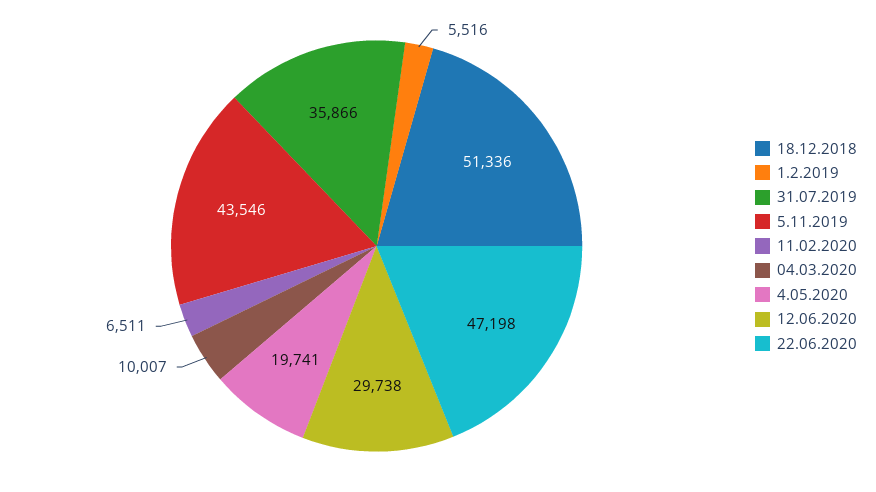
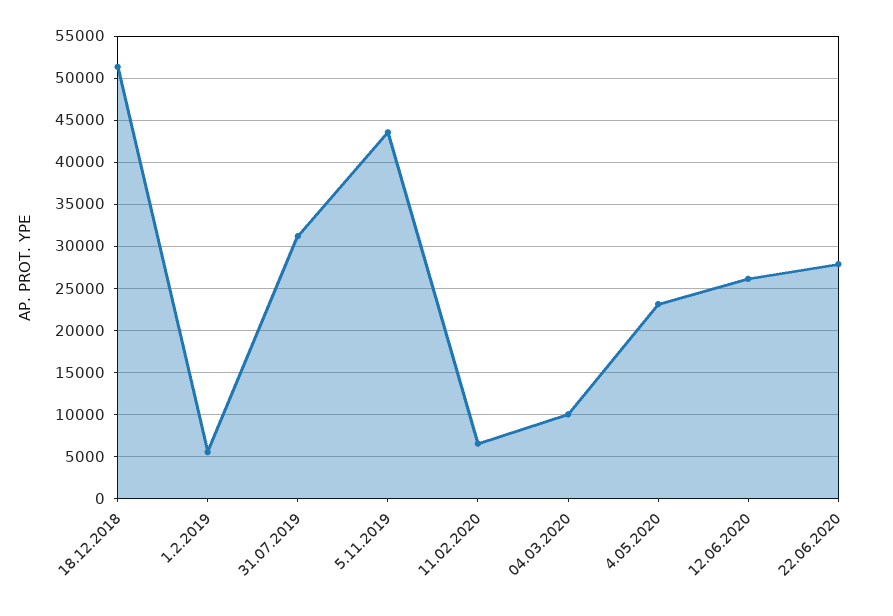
31.07.2019: 35866 -> 31000
4.05.2020: 19741 -> 23000
12.06.2020: 29738 -> 26000
22.06.2020: 47198 -> 28000

